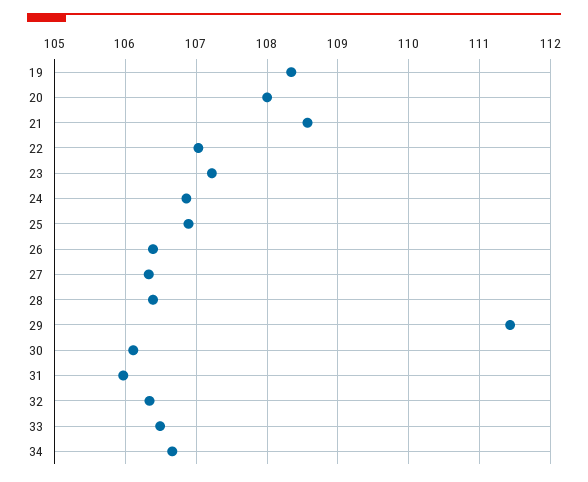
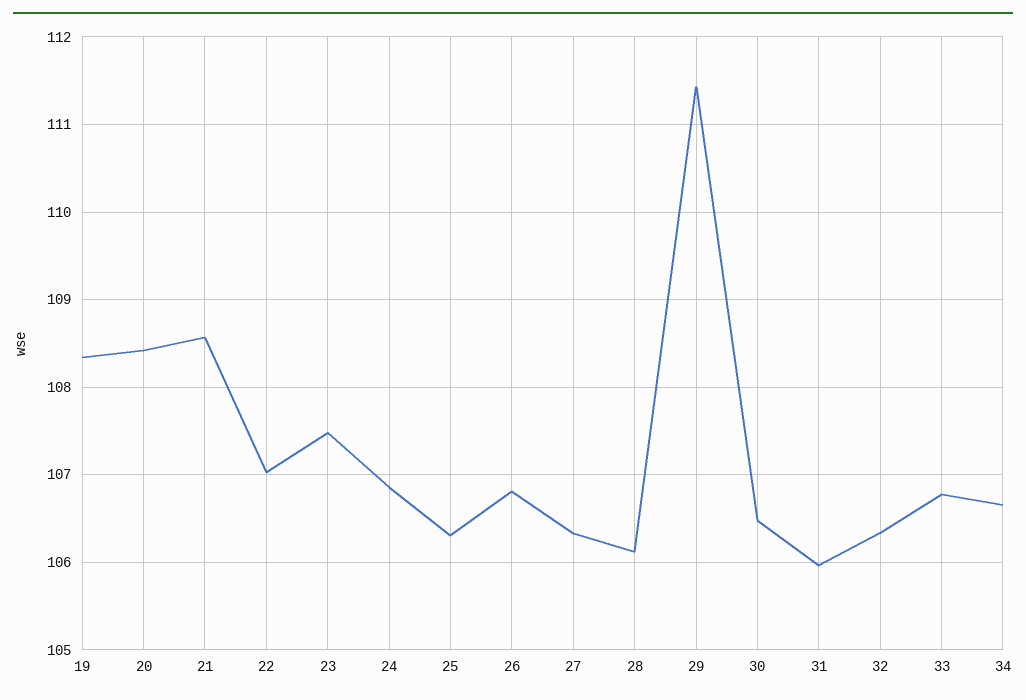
20: 108 -> 108.4
23: 107.2 -> 107.5
25: 106.9 -> 106.3
26: 106.4 -> 106.8
28: 106.4 -> 106.1
30: 106.1 -> 106.5
33: 106.5 -> 106.8

